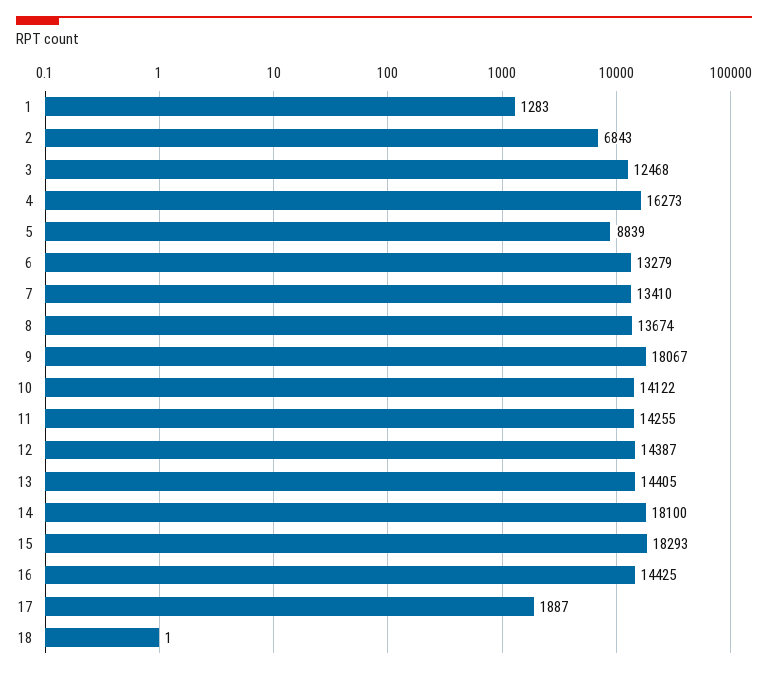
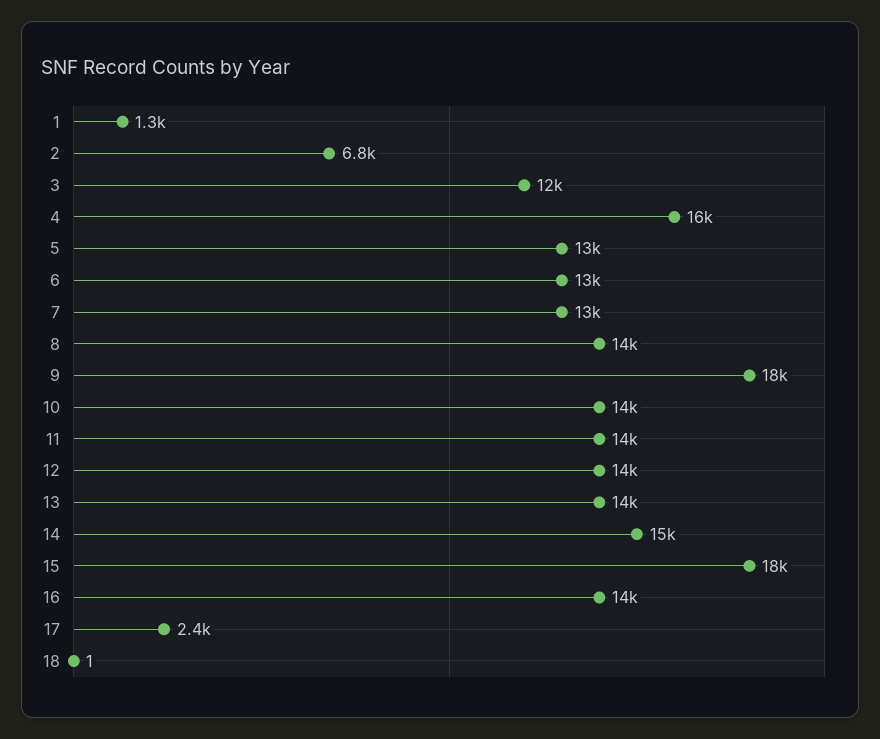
5: 8839 -> 13000
14: 18100 -> 15000
17: 1887 -> 2400

